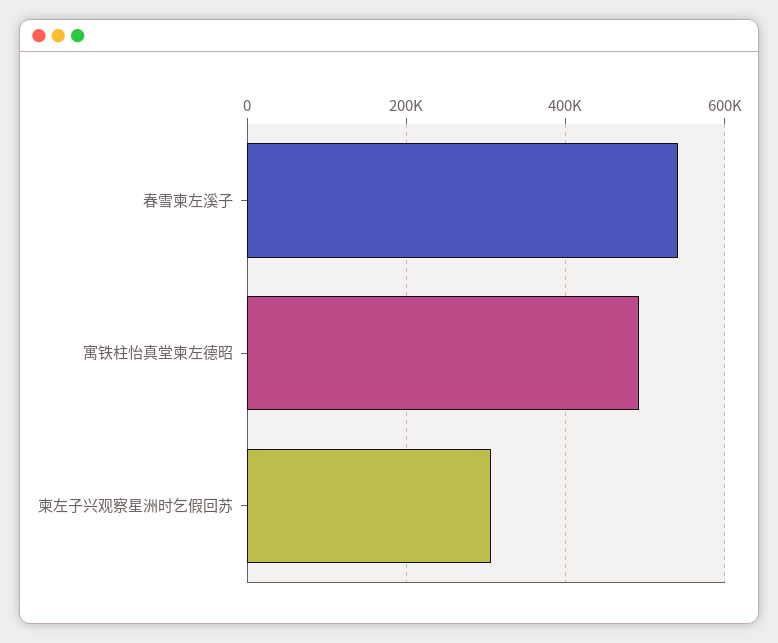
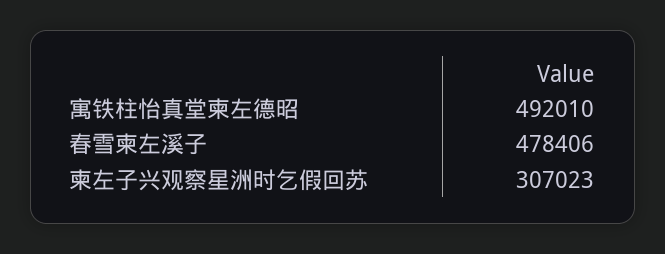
春雪柬左溪子: 540000 -> 478406

